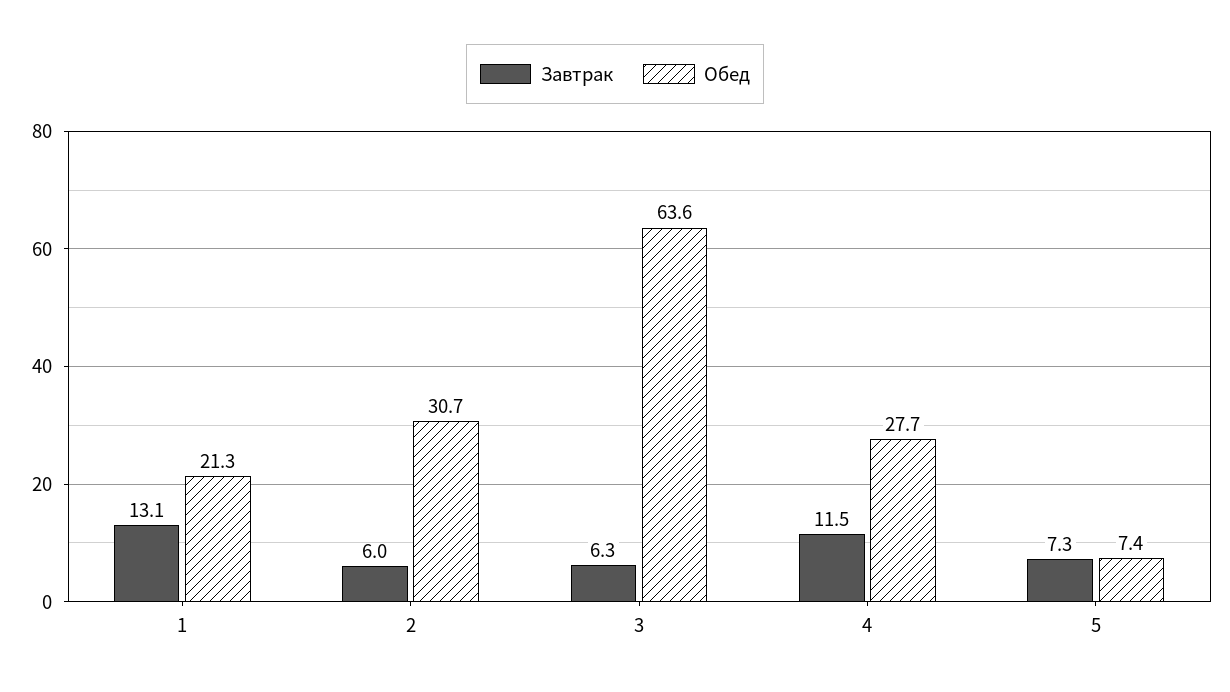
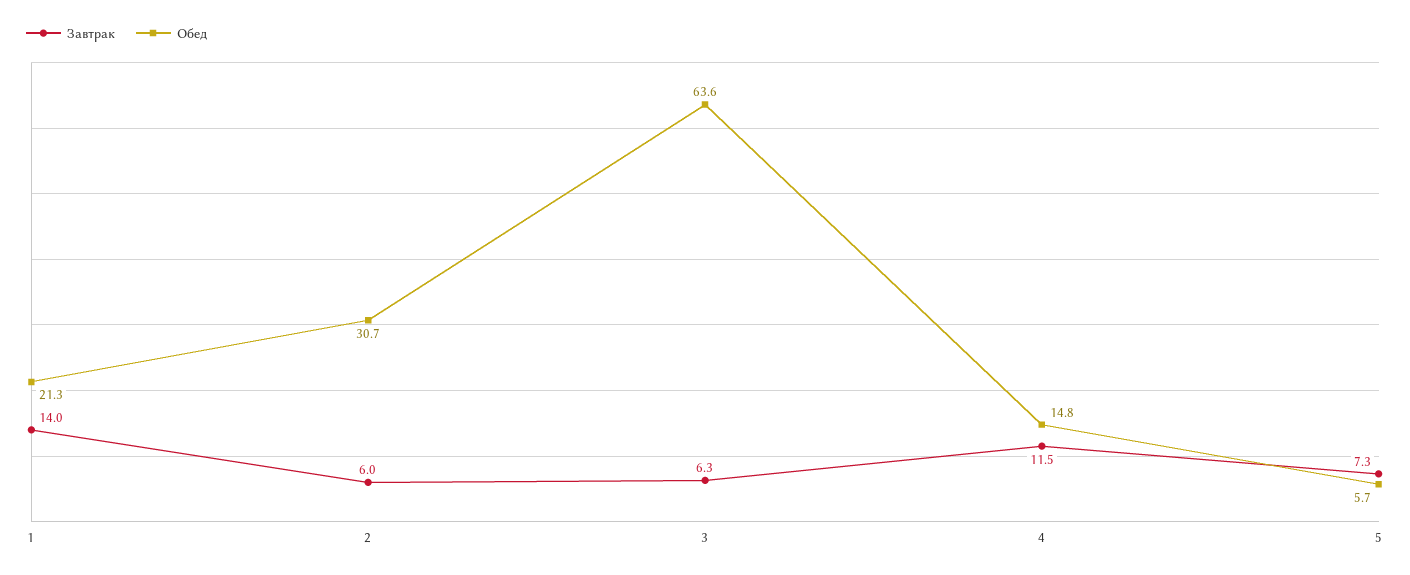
Завтрак, 1: 13.1 -> 14
Обед, 4: 27.7 -> 14.8
Обед, 5: 7.4 -> 5.7

